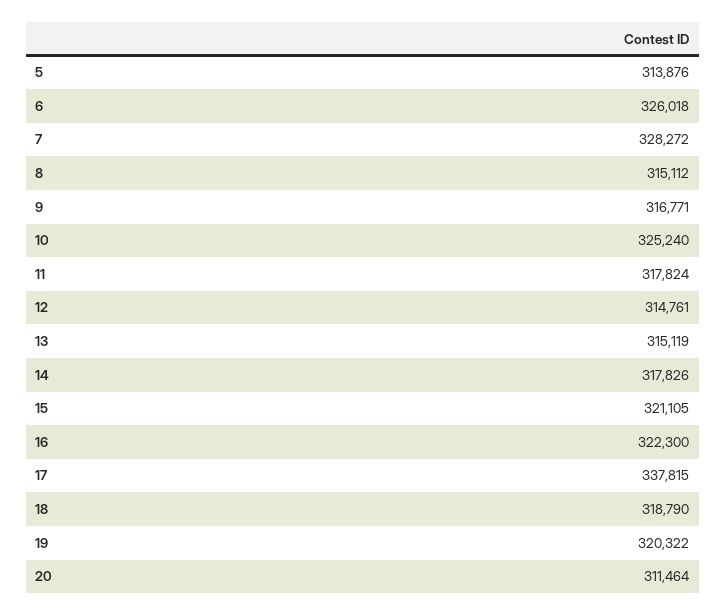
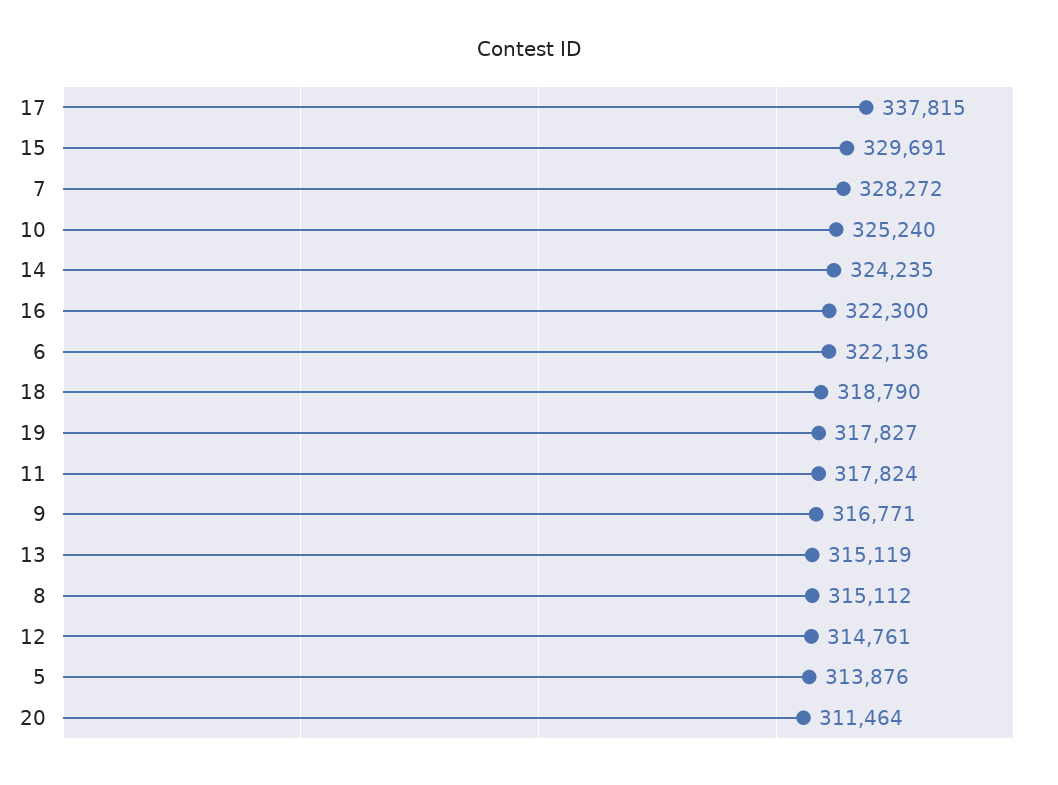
6: 326018 -> 322136
14: 317826 -> 324235
15: 321105 -> 329691
19: 320322 -> 317827

